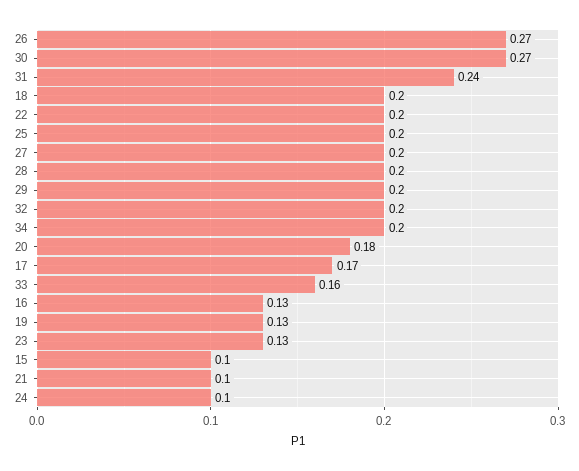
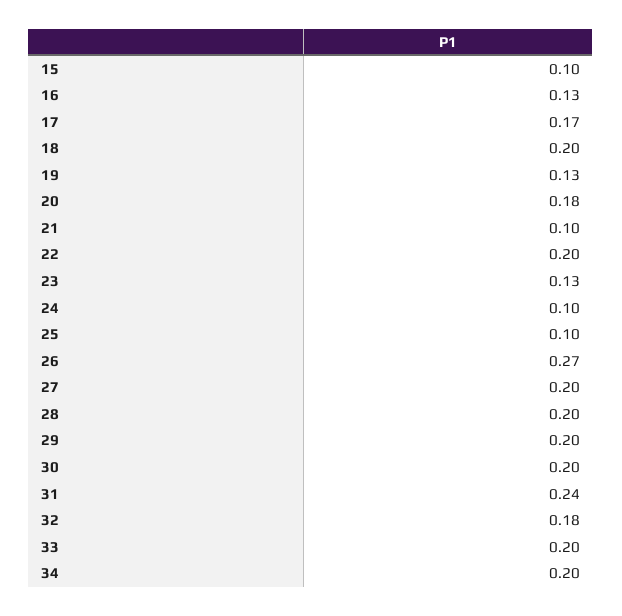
30: 0.27 -> 0.2
25: 0.2 -> 0.1
32: 0.2 -> 0.18
33: 0.16 -> 0.2

